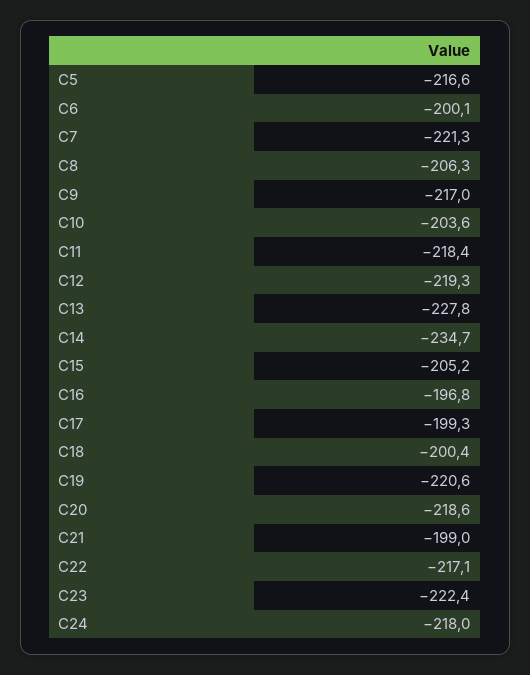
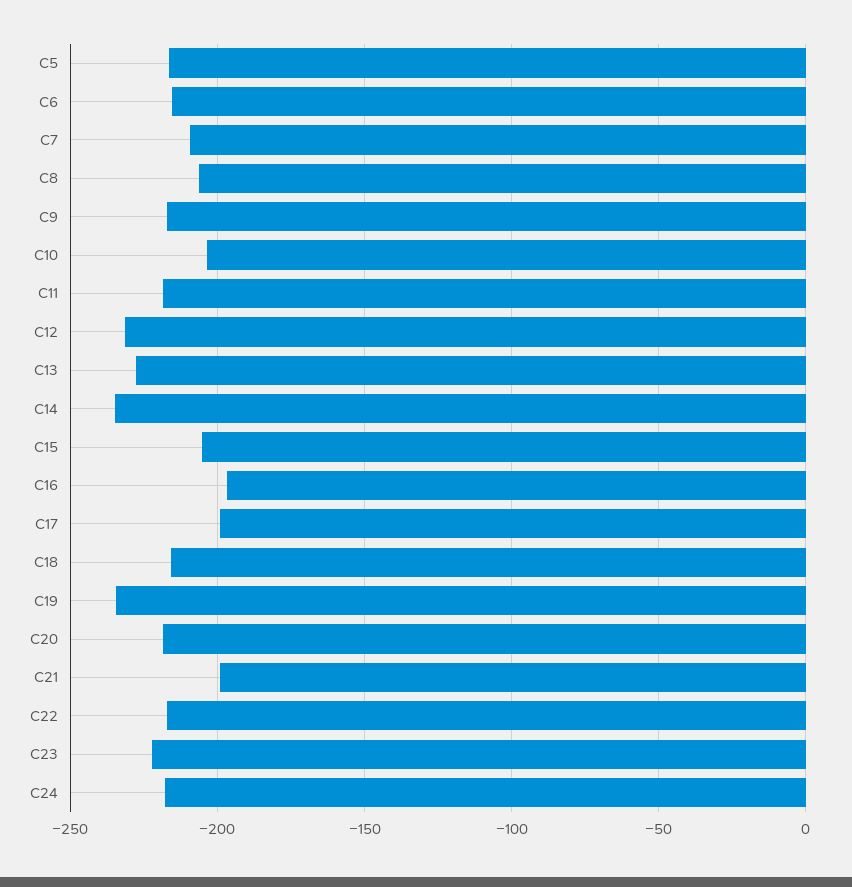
C6: -200.1 -> -215
C7: -221.3 -> -210
C12: -219.3 -> -230
C18: -200.4 -> -215
C19: -220.6 -> -235

